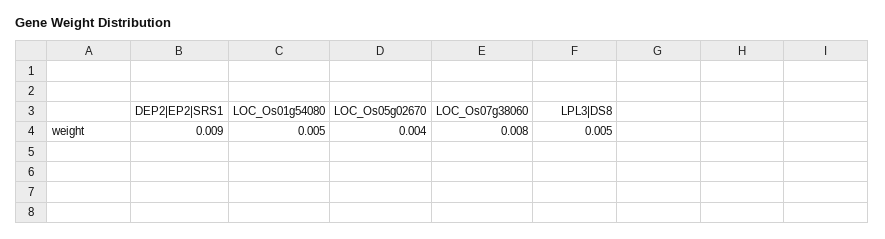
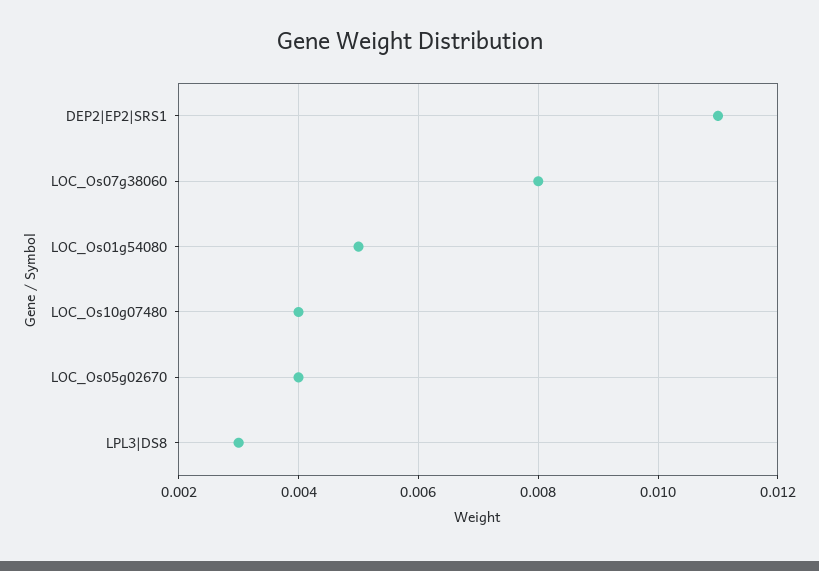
DEP2|EP2|SRS1: 0.009 -> 0.011
LPL3|DS8: 0.005 -> 0.003
LOC_Os10g07480: none -> 0.004

